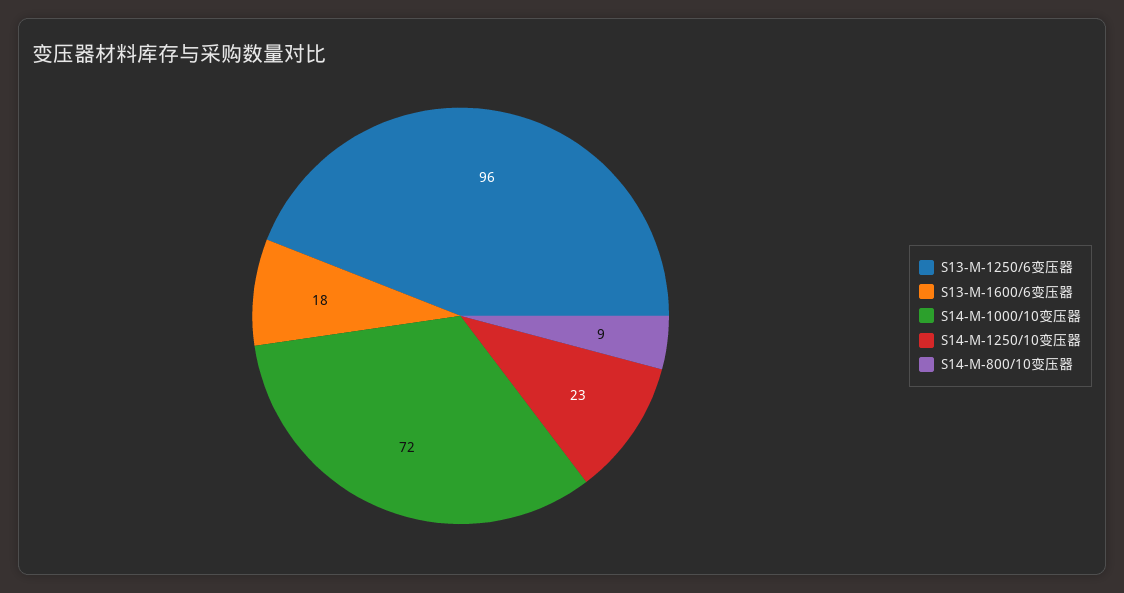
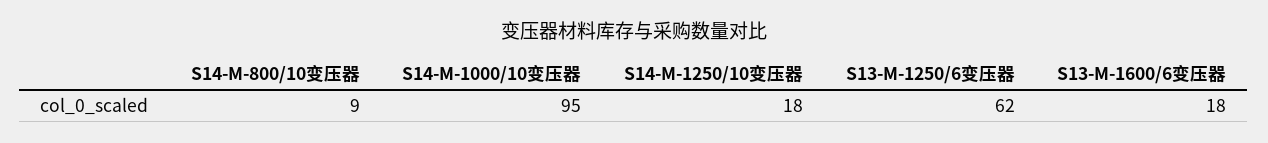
S13-M-1250/6变压器: 96 -> 62
S14-M-1000/10变压器: 72 -> 95
S14-M-1250/10变压器: 23 -> 18

